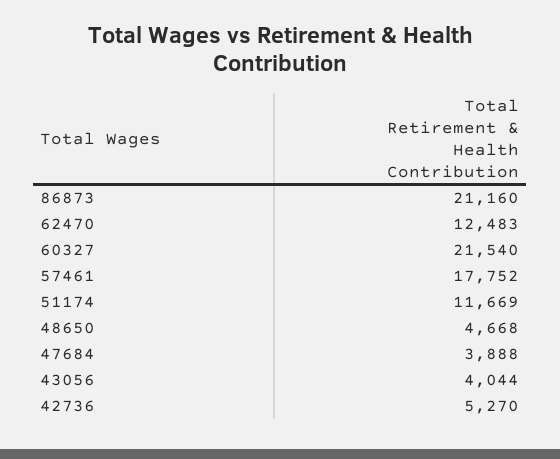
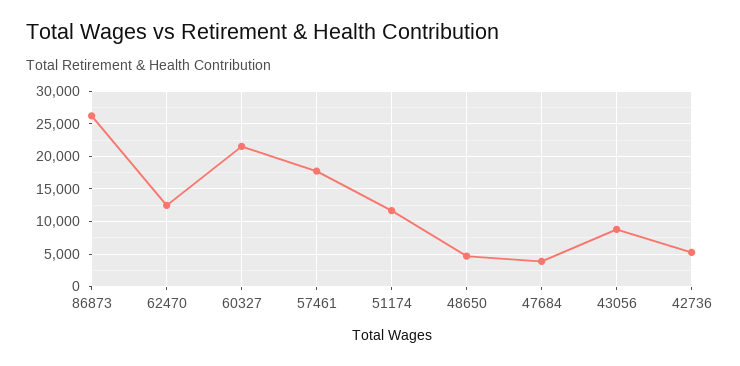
86873: 21160 -> 26000
43056: 4044 -> 9000

